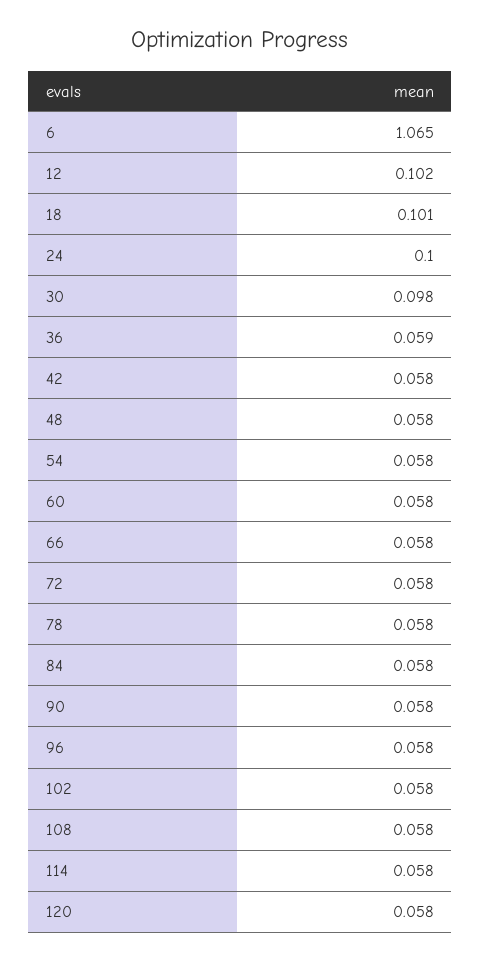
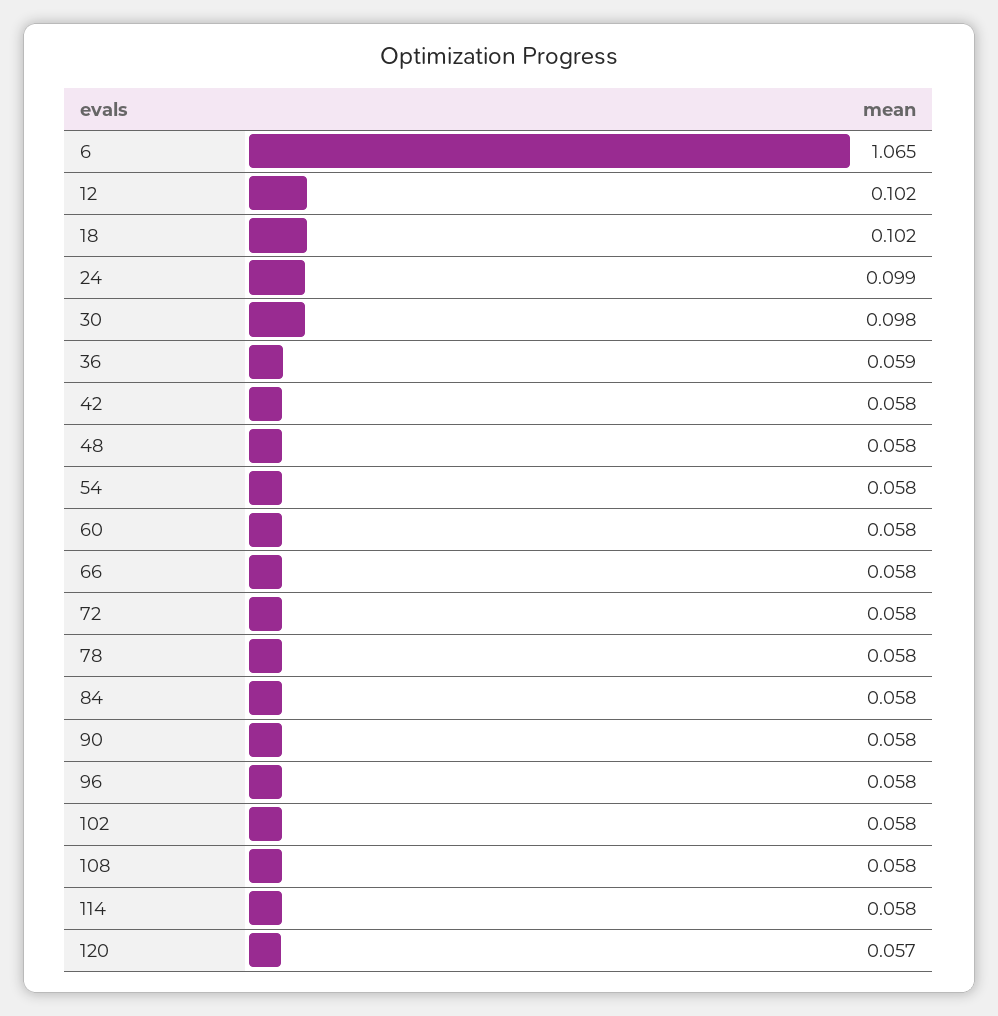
18: 0.101 -> 0.102
24: 0.1 -> 0.099
120: 0.058 -> 0.057

